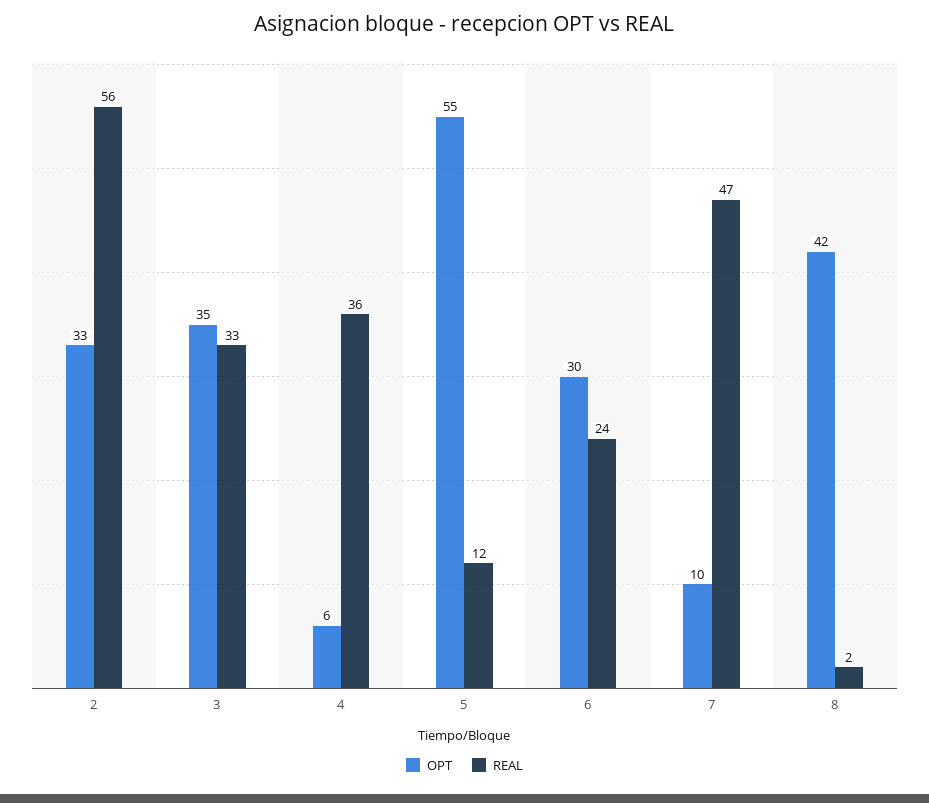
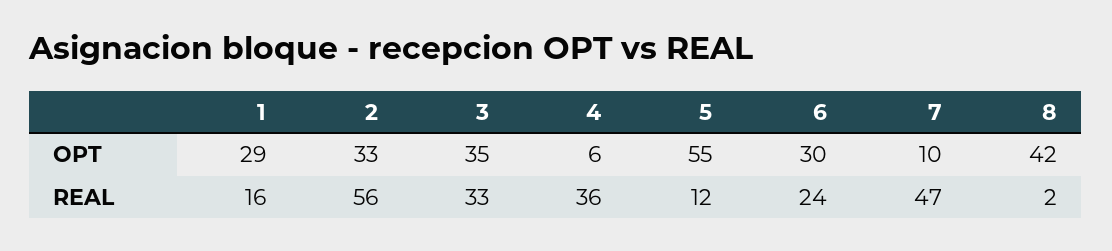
OPT, 1: none -> 29
REAL, 1: none -> 16

